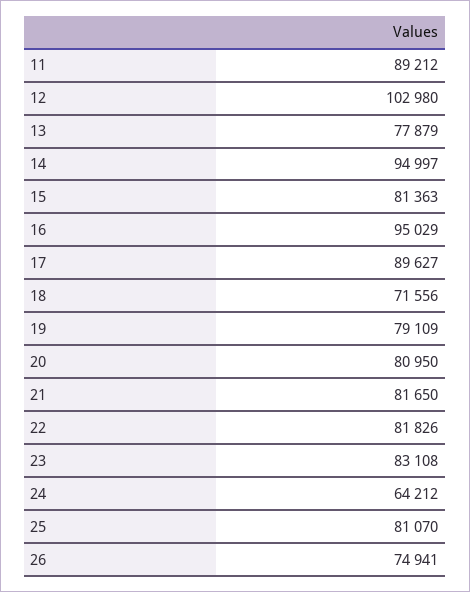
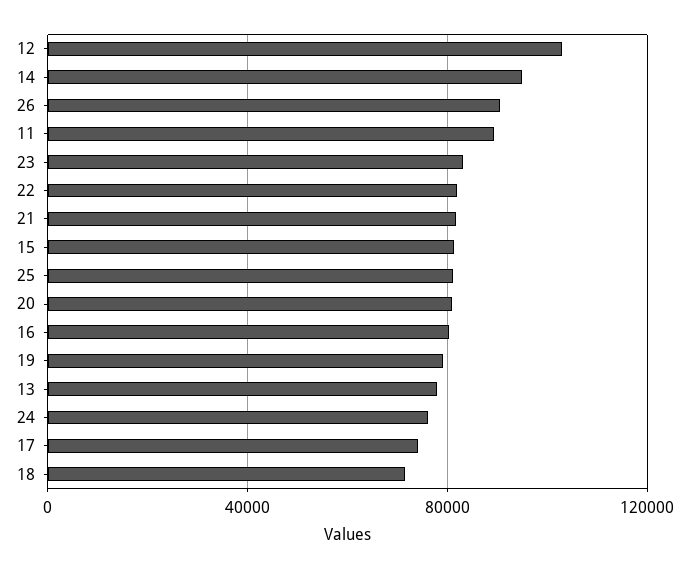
16: 95029 -> 80000
17: 89627 -> 75000
24: 64212 -> 75000
26: 74941 -> 90000

